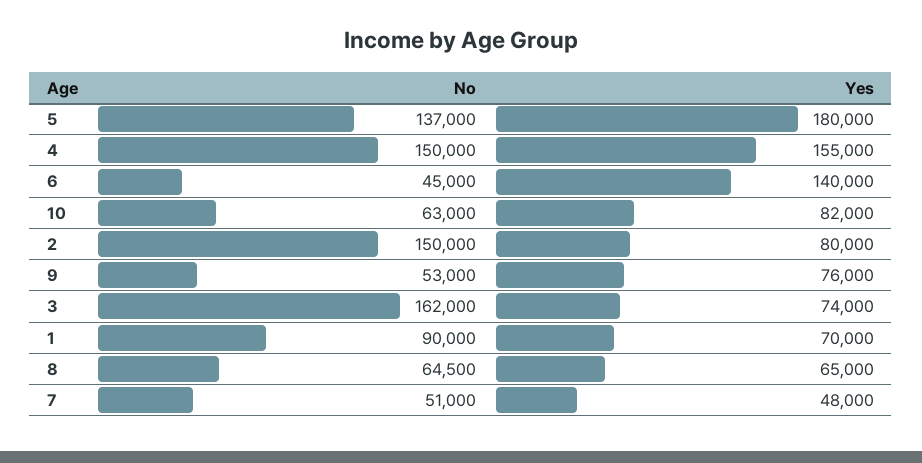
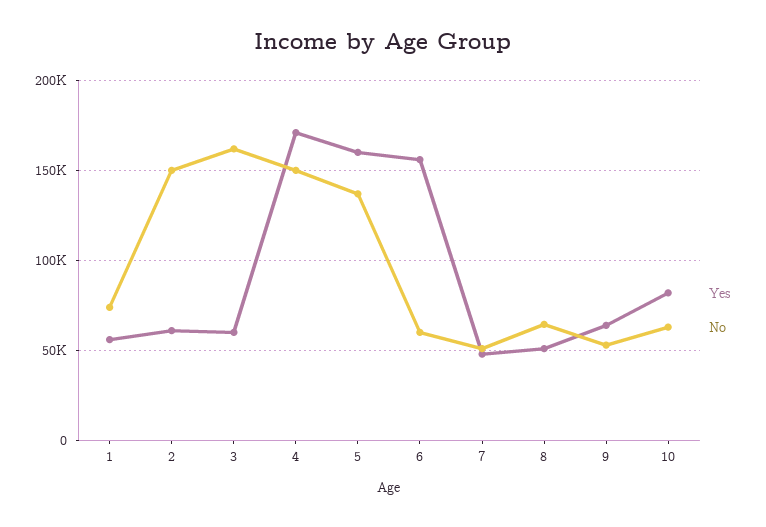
Yes, 5: 180000 -> 160000
Yes, 4: 155000 -> 170000
No, 6: 45000 -> 60000
Yes, 6: 140000 -> 155000
Yes, 2: 80000 -> 60000
Yes, 9: 76000 -> 65000
Yes, 3: 74000 -> 60000
No, 1: 90000 -> 75000
Yes, 1: 70000 -> 55000
Yes, 8: 65000 -> 50000

